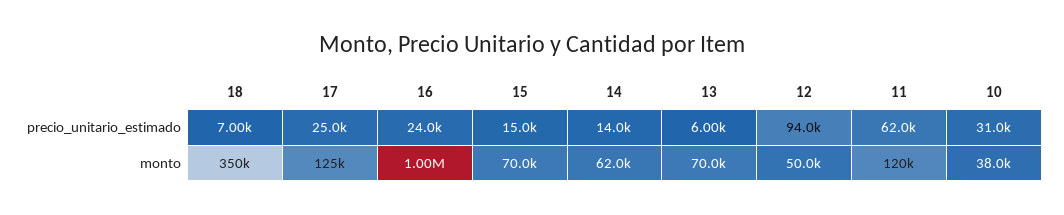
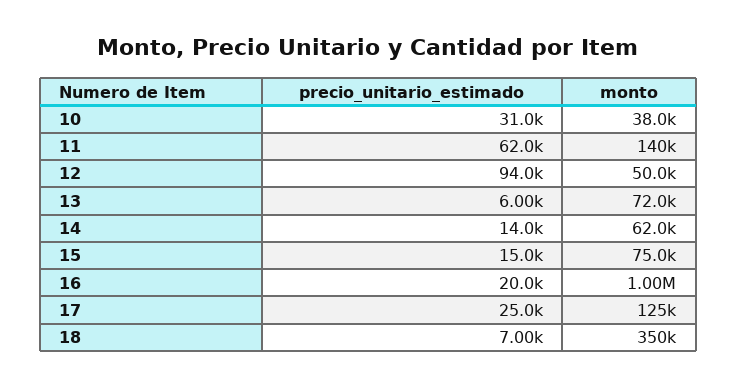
16, precio_unitario_estimado: 24000 -> 20000
15, monto: 70000 -> 75000
13, monto: 70000 -> 72000
11, monto: 120000 -> 140000

